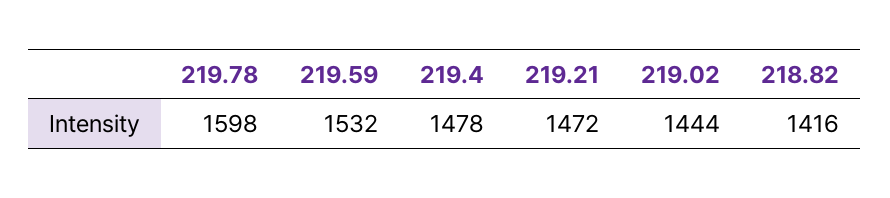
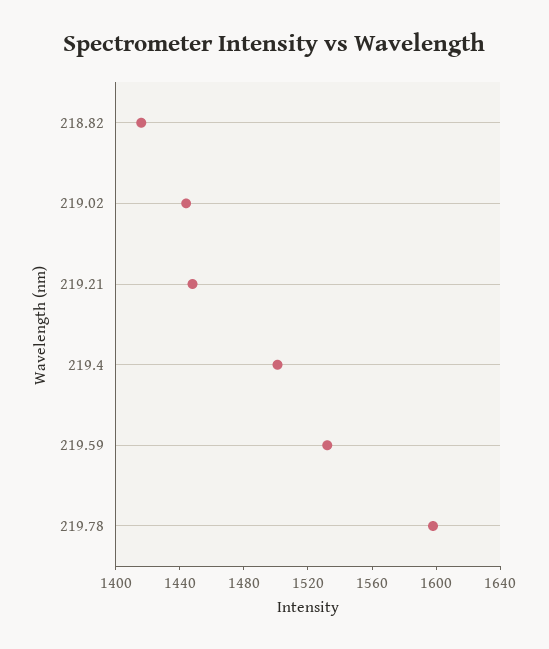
219.4: 1478 -> 1500
219.21: 1472 -> 1450

